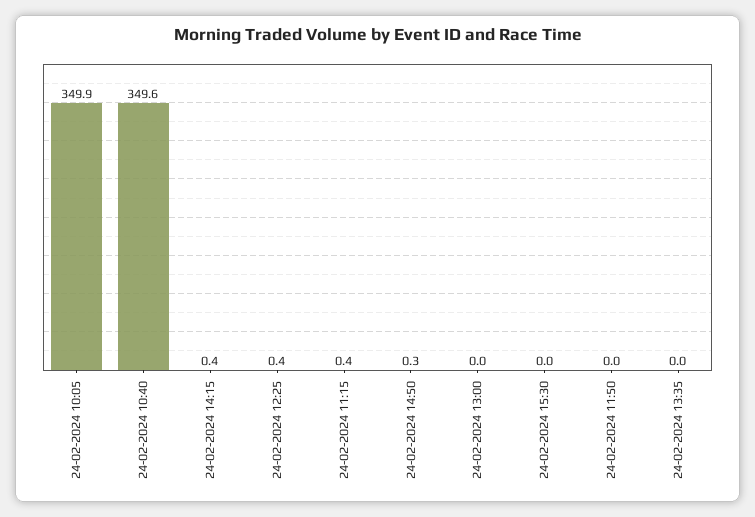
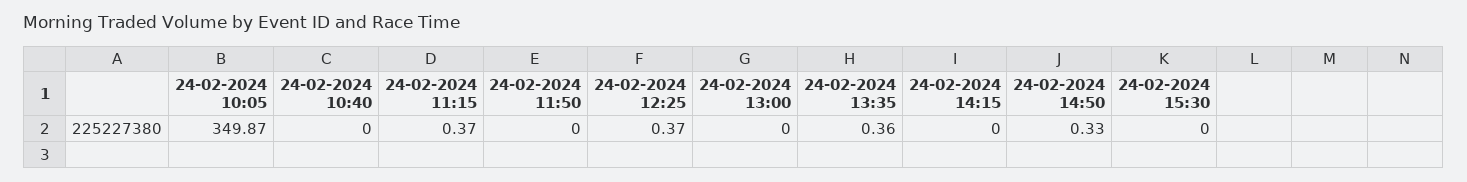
24-02-2024 10:40: 349.6 -> 0
24-02-2024 14:15: 0.4 -> 0
24-02-2024 13:35: 0 -> 0.36

